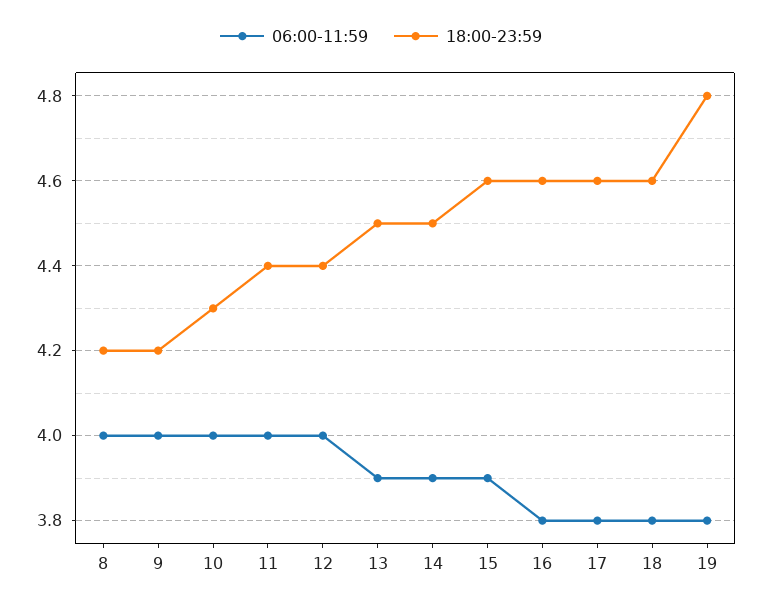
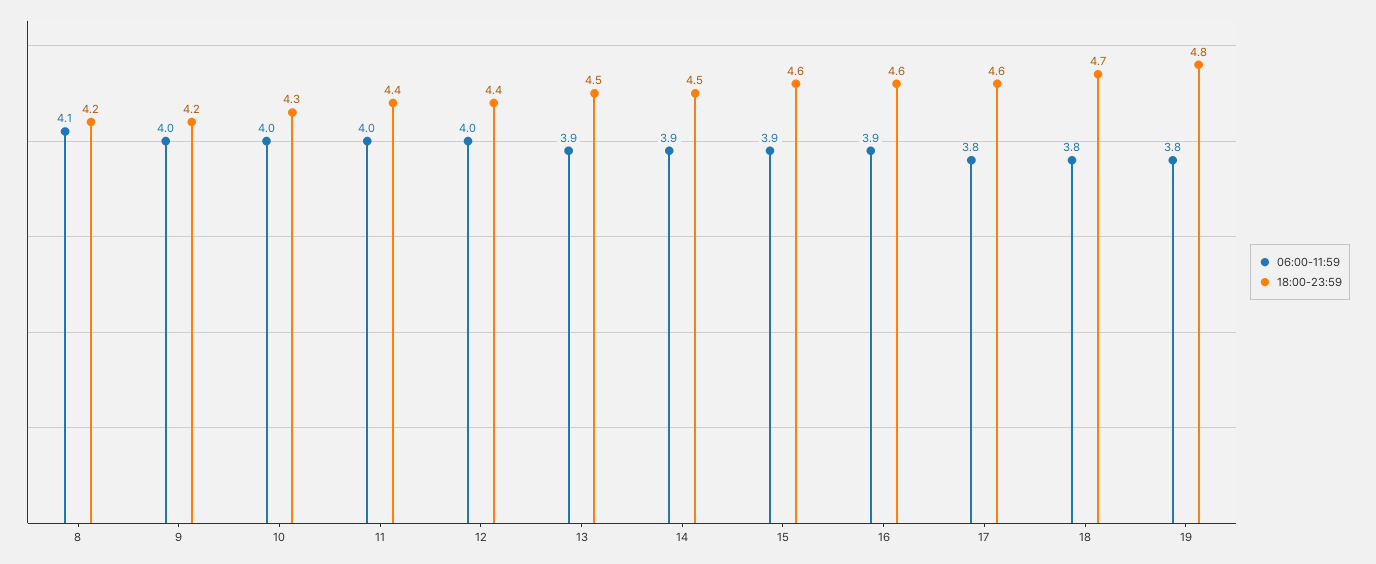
06:00-11:59, 8: 4 -> 4.1
06:00-11:59, 16: 3.8 -> 3.9
18:00-23:59, 18: 4.6 -> 4.7

